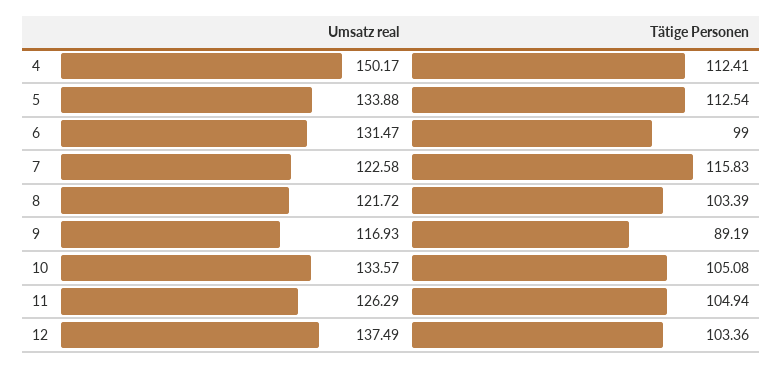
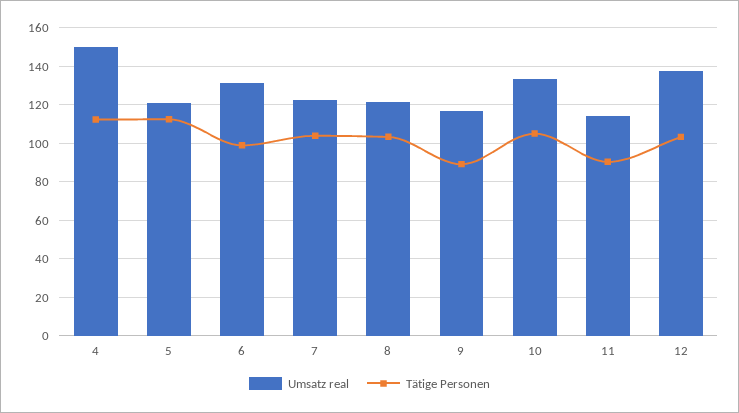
Umsatz real, 5: 133.88 -> 120
Tätige Personen, 7: 115.83 -> 105
Umsatz real, 11: 126.29 -> 115
Tätige Personen, 11: 104.94 -> 90

